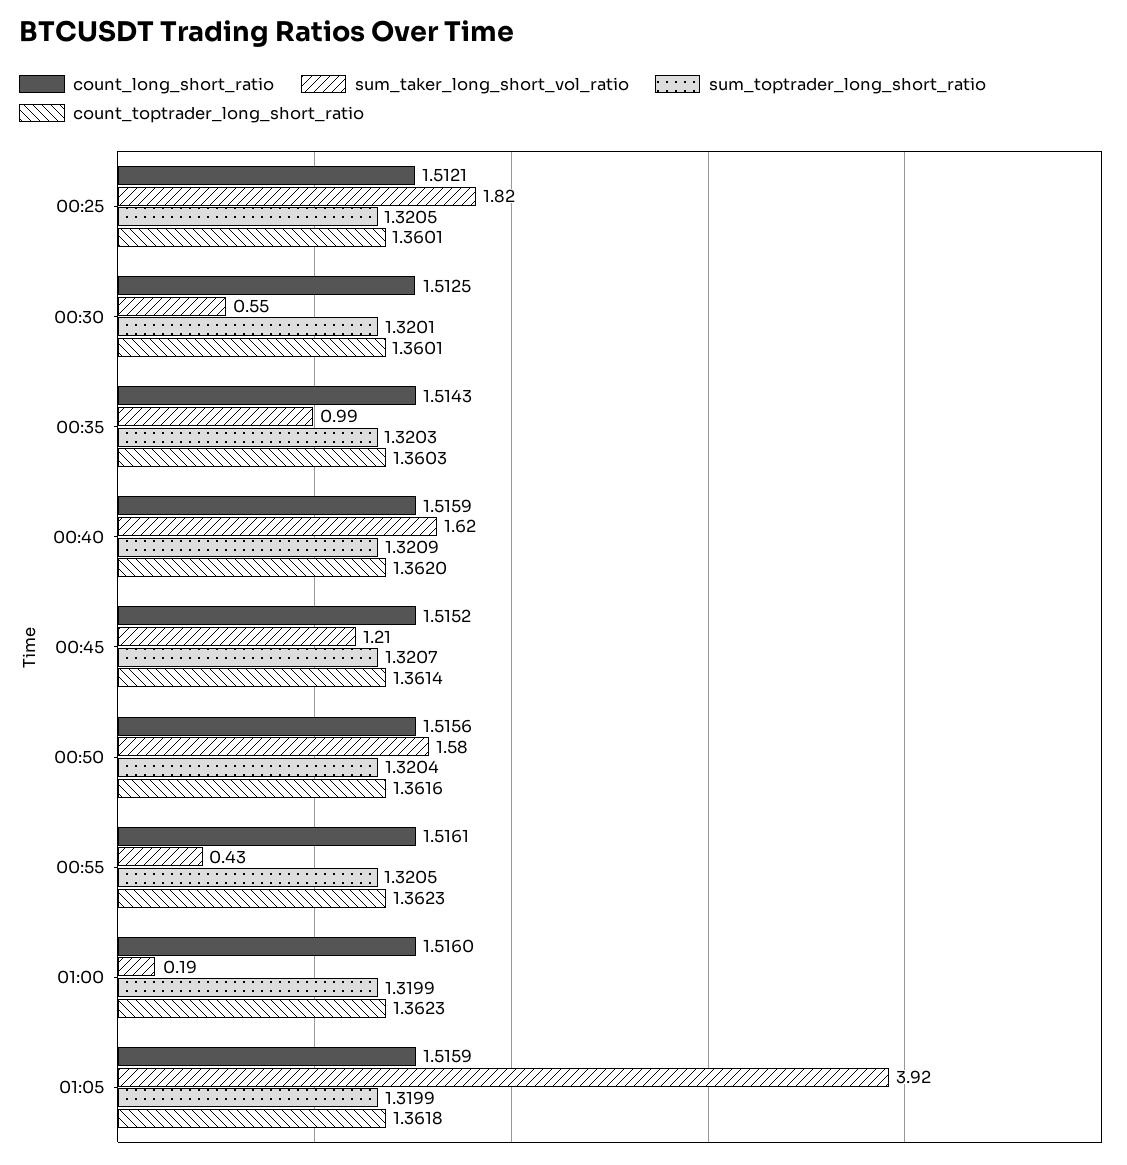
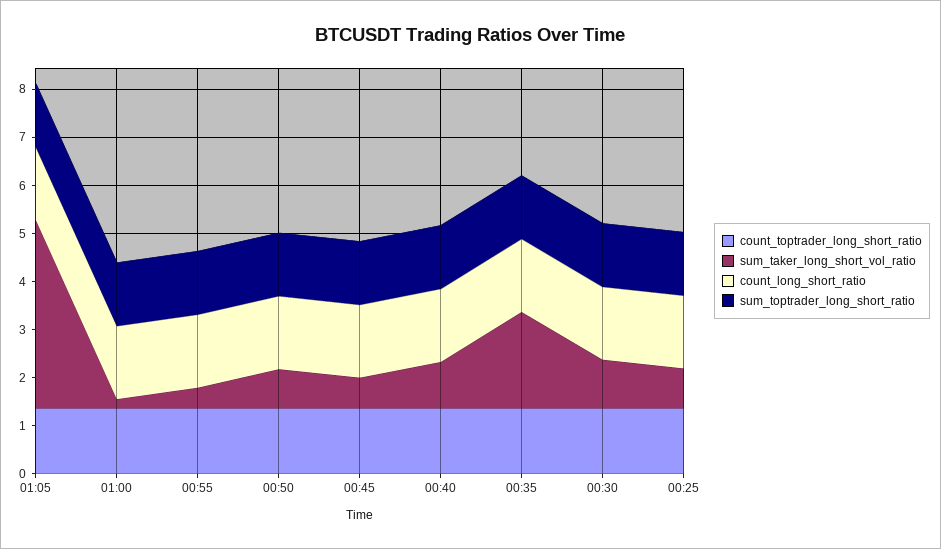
sum_taker_long_short_vol_ratio, 00:25: 1.82 -> 0.8
sum_taker_long_short_vol_ratio, 00:30: 0.55 -> 1
sum_taker_long_short_vol_ratio, 00:35: 0.99 -> 2
sum_taker_long_short_vol_ratio, 00:40: 1.62 -> 1
sum_taker_long_short_vol_ratio, 00:45: 1.21 -> 0.6
sum_taker_long_short_vol_ratio, 00:50: 1.58 -> 0.8

